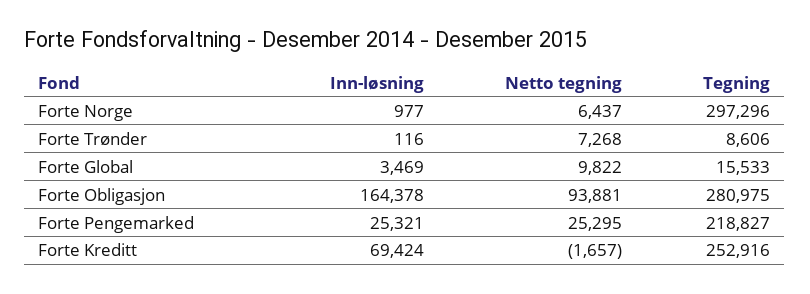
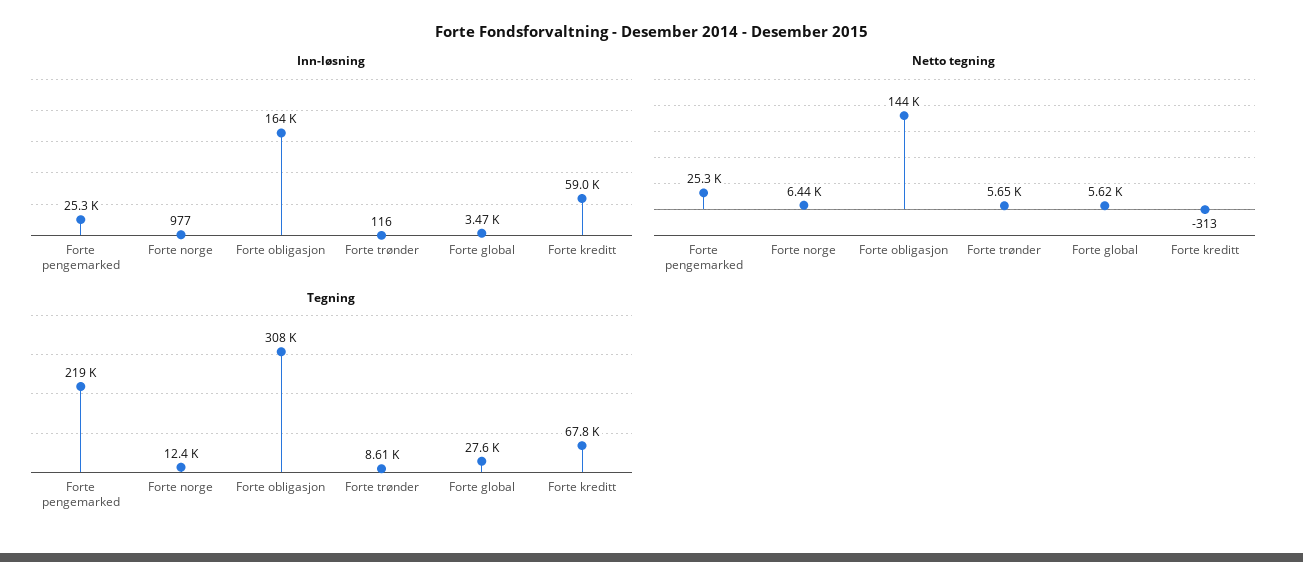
Tegning, Forte Norge: 297296 -> 12400
Netto tegning, Forte Trønder: 7268 -> 5650
Netto tegning, Forte Global: 9822 -> 5620
Tegning, Forte Global: 15533 -> 27600
Netto tegning, Forte Obligasjon: 93881 -> 144000
Tegning, Forte Obligasjon: 280975 -> 308000
Inn-løsning, Forte Kreditt: 69424 -> 59000
Netto tegning, Forte Kreditt: -1657 -> -313
Tegning, Forte Kreditt: 252916 -> 67800

